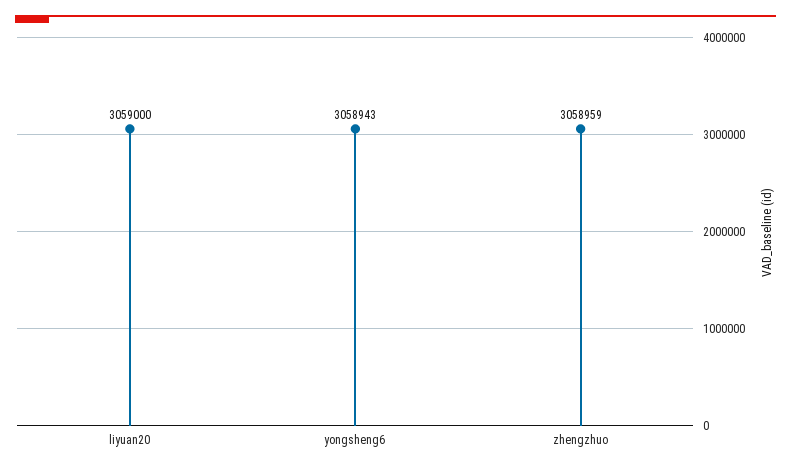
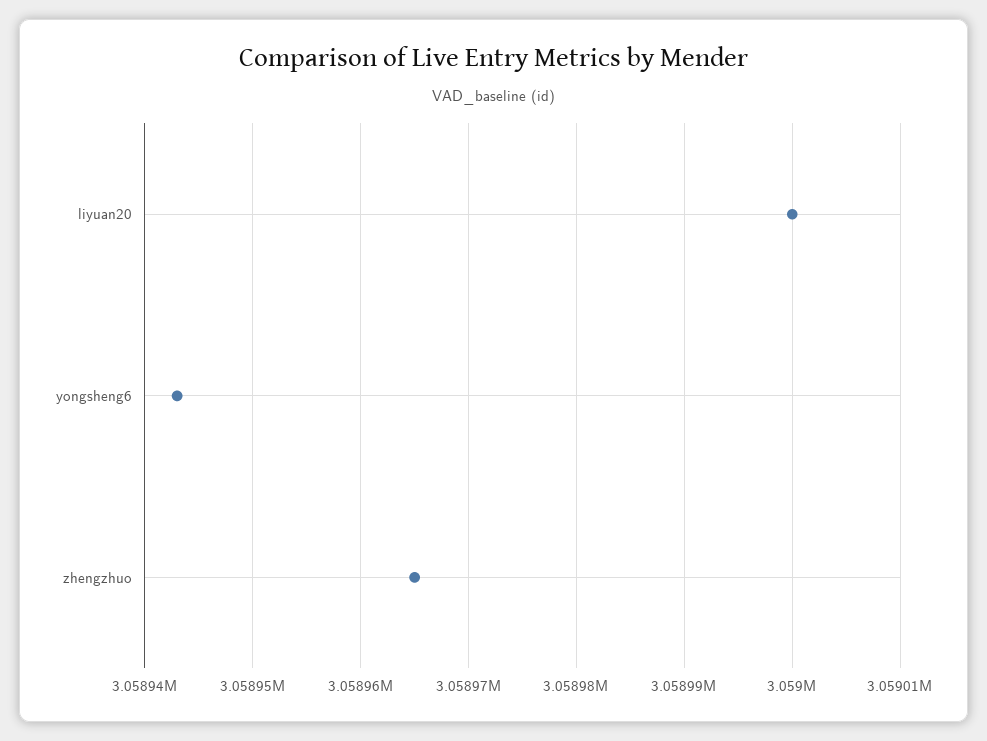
zhengzhuo: 3058959 -> 3058965

